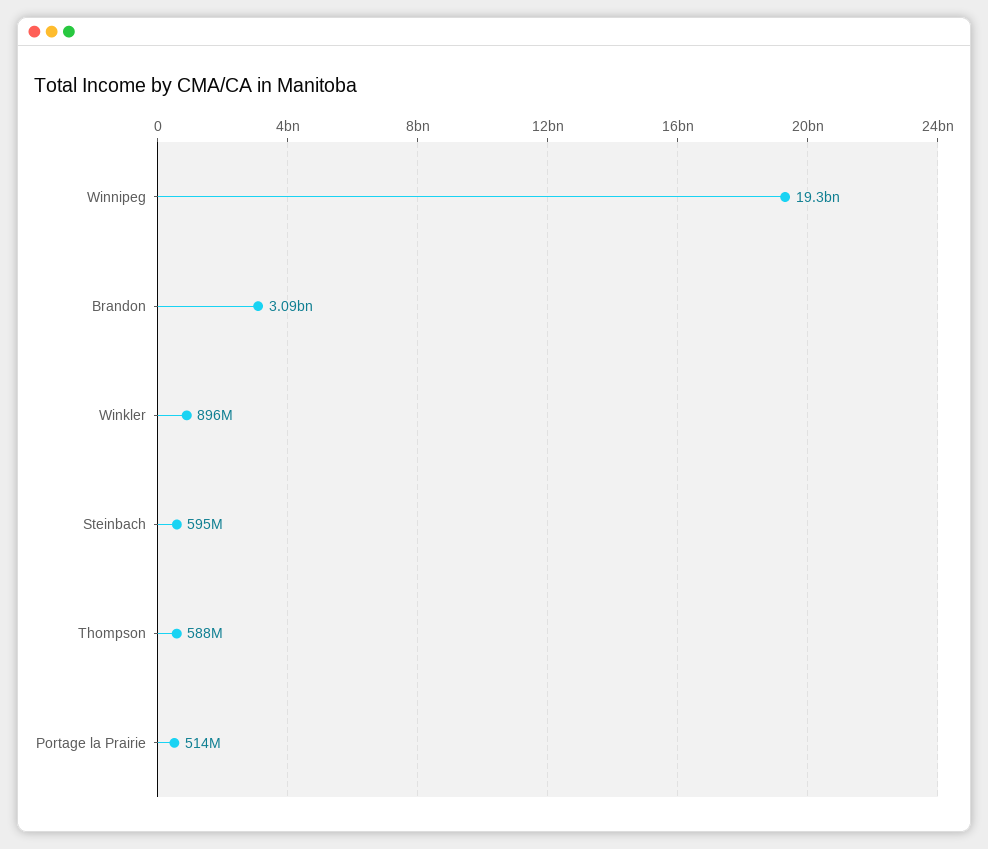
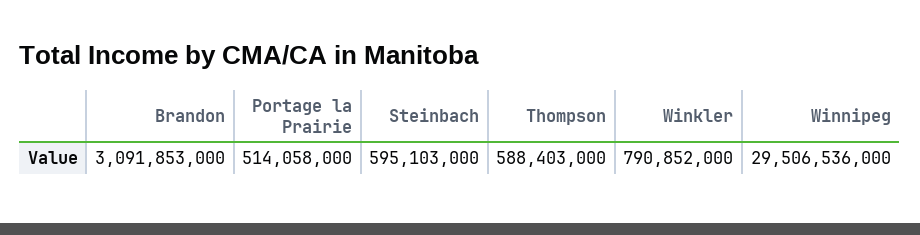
Winnipeg: 19300000000 -> 29506536000
Winkler: 896000000 -> 790852000

